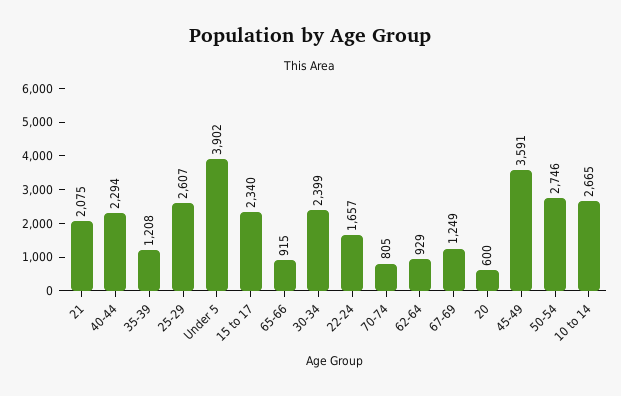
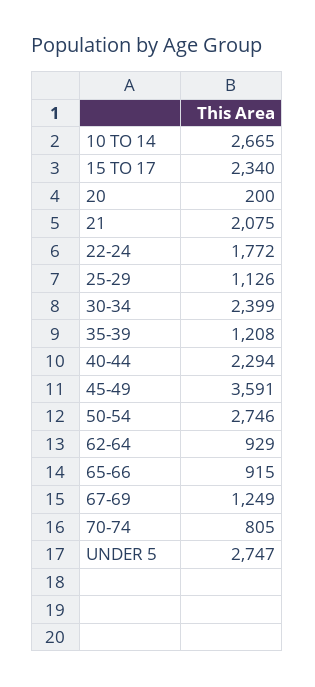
25-29: 2607 -> 1126
Under 5: 3902 -> 2747
22-24: 1657 -> 1772
20: 600 -> 200

